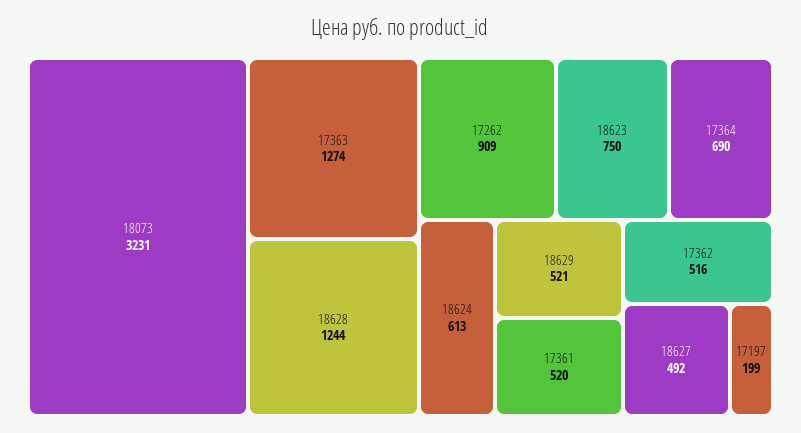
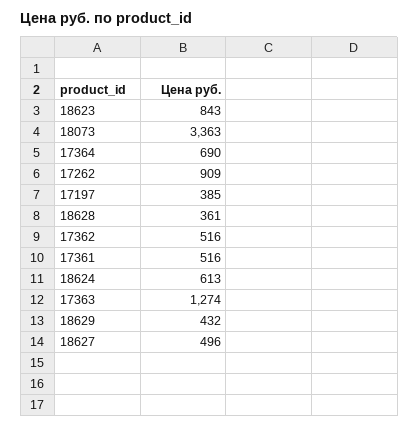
18073: 3231 -> 3363
18628: 1244 -> 361
18623: 750 -> 843
18629: 521 -> 432
17361: 520 -> 516
18627: 492 -> 496
17197: 199 -> 385

